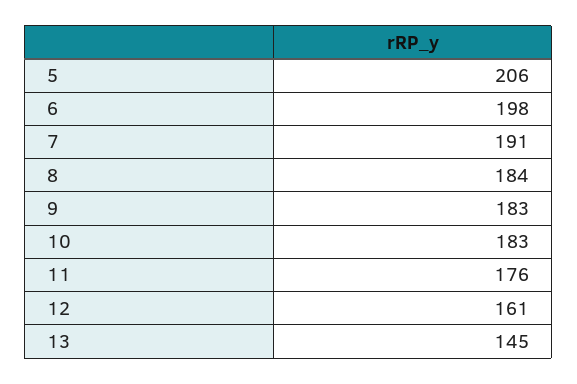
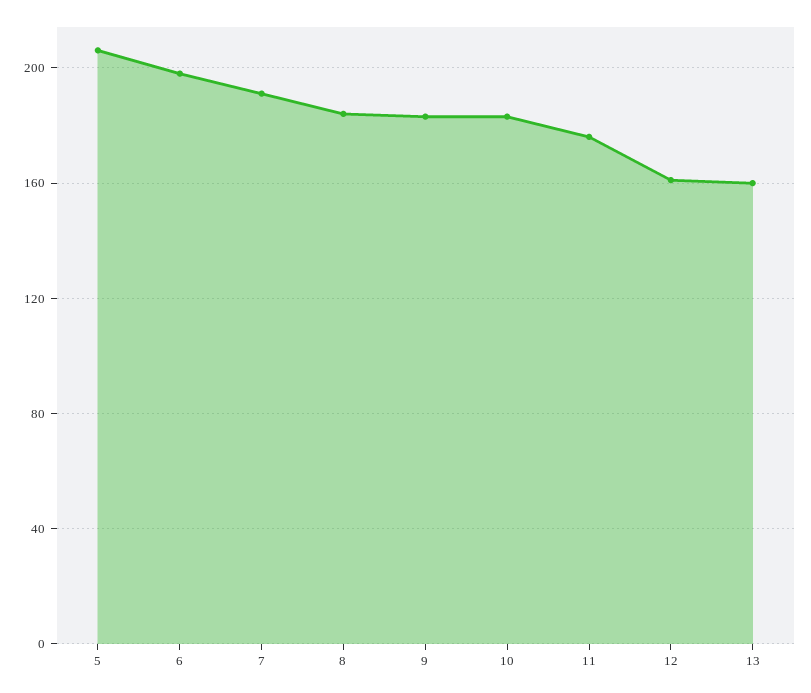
13: 145 -> 160

